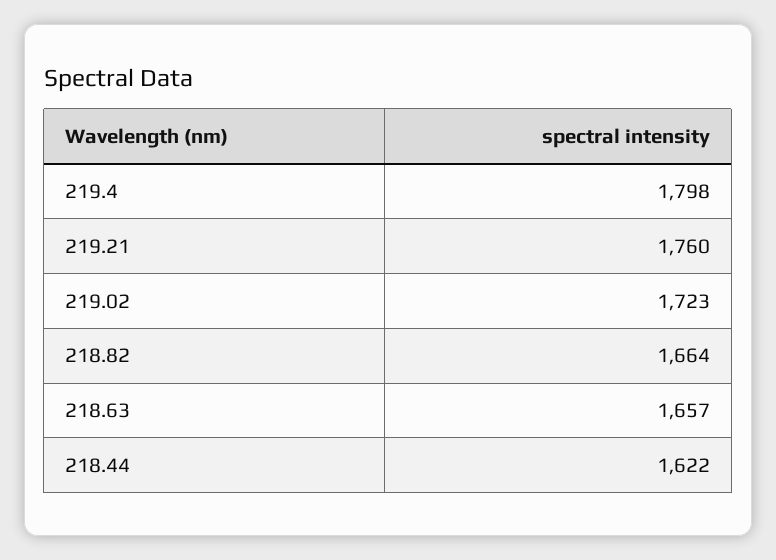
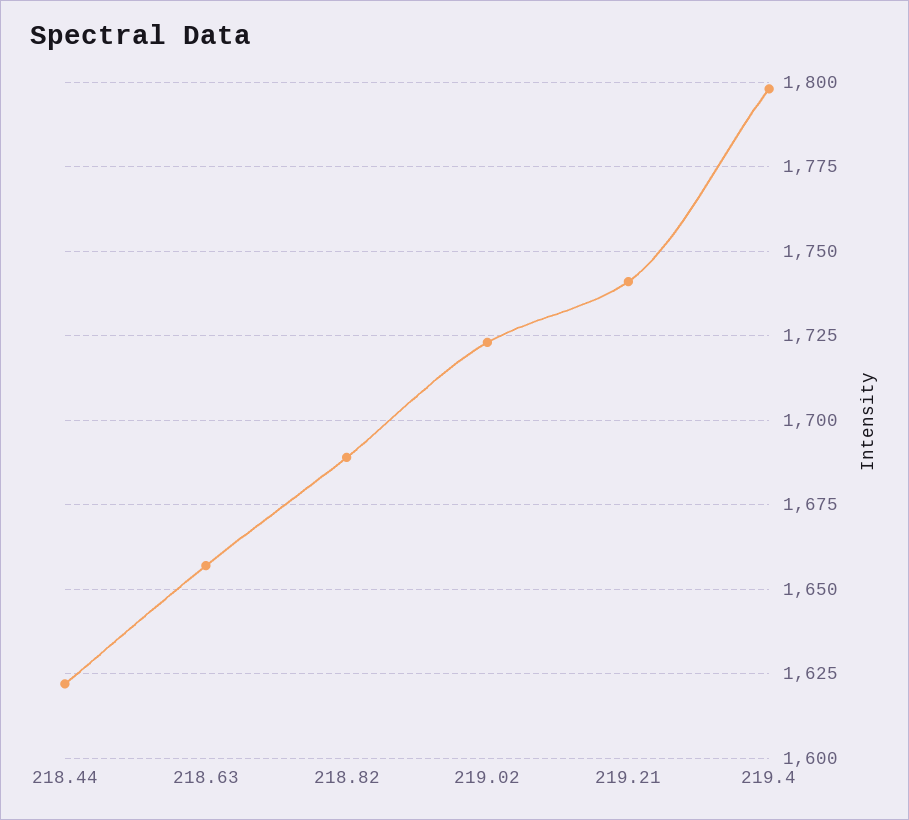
219.21: 1760 -> 1740
218.82: 1664 -> 1690

